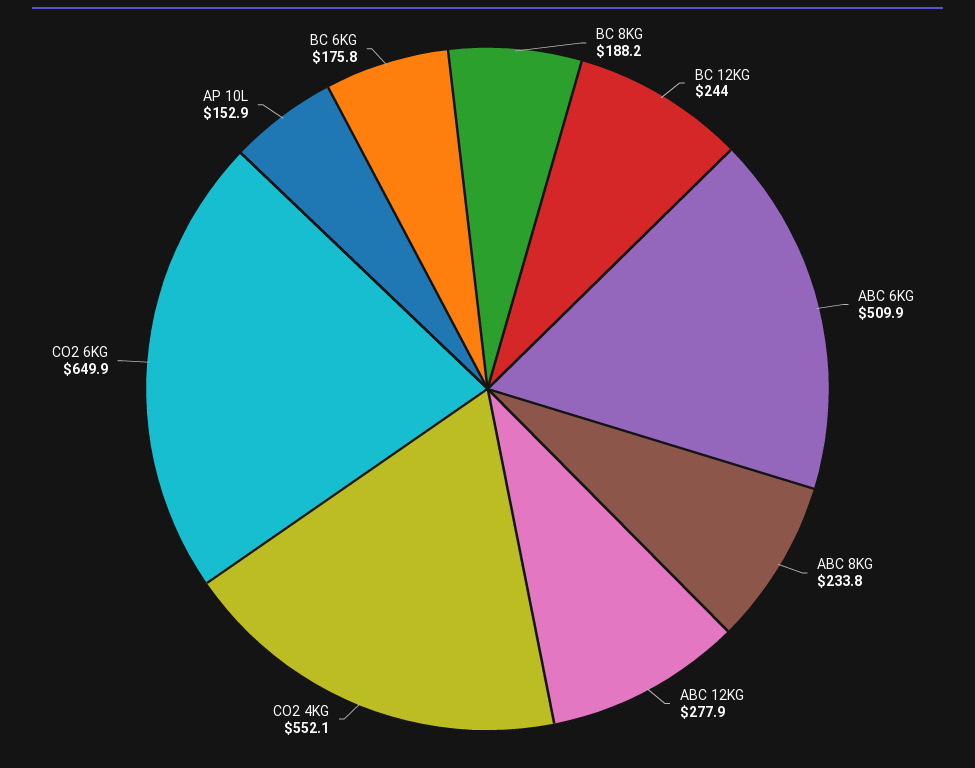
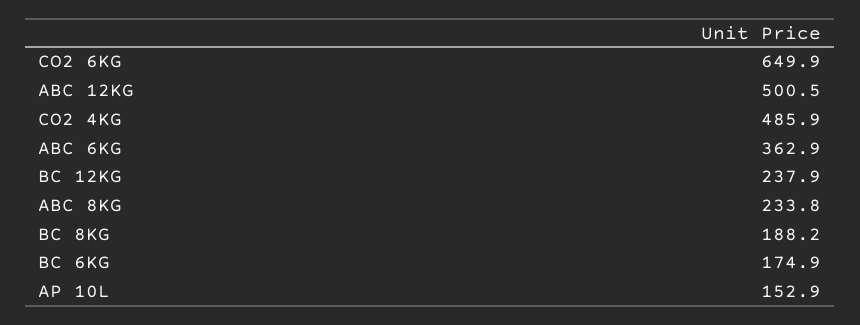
BC 12KG: 244 -> 237.9
ABC 6KG: 509.9 -> 362.9
ABC 12KG: 277.9 -> 500.5
CO2 4KG: 552.1 -> 485.9
BC 6KG: 175.8 -> 174.9

